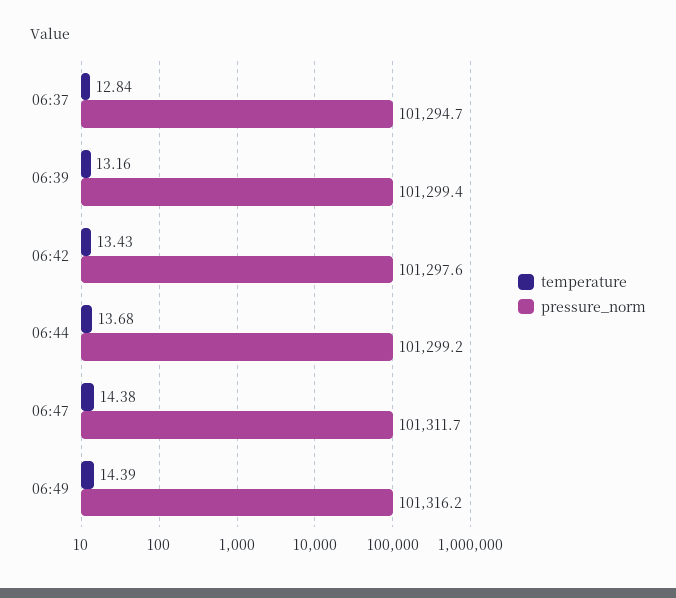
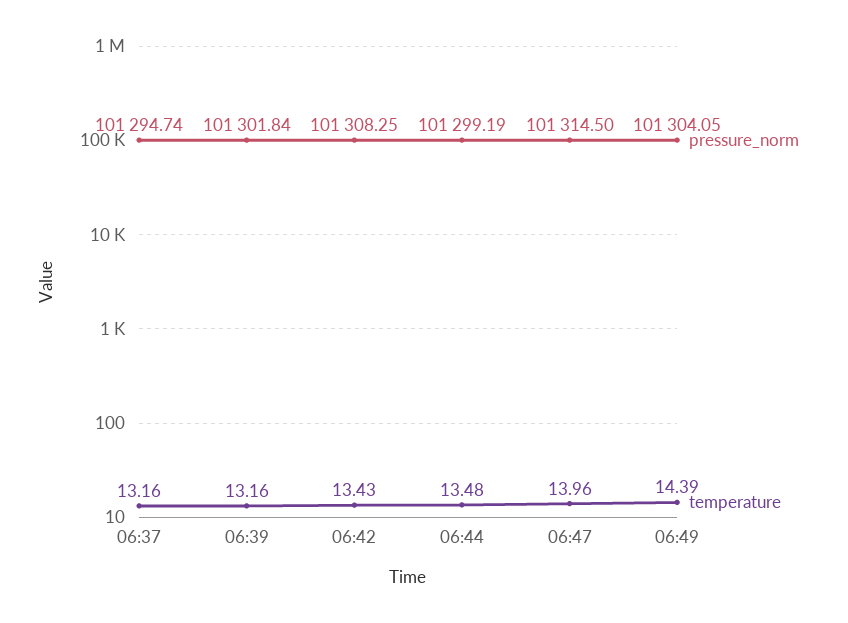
temperature, 06:37: 12.84 -> 13.16
pressure_norm, 06:39: 101299.4 -> 101301.84
pressure_norm, 06:42: 101297.6 -> 101308.25
temperature, 06:44: 13.68 -> 13.48
temperature, 06:47: 14.38 -> 13.96
pressure_norm, 06:47: 101311.7 -> 101314.5
pressure_norm, 06:49: 101316.2 -> 101304.05

